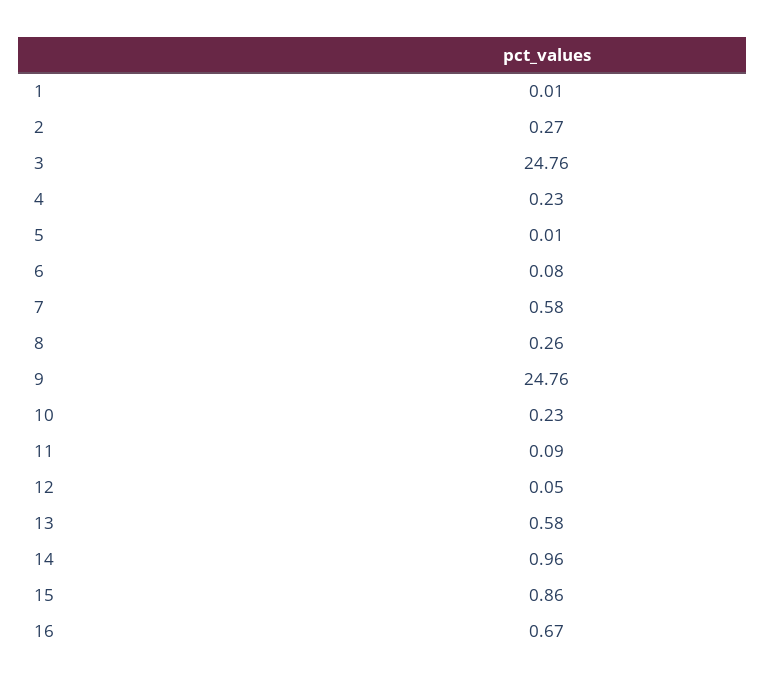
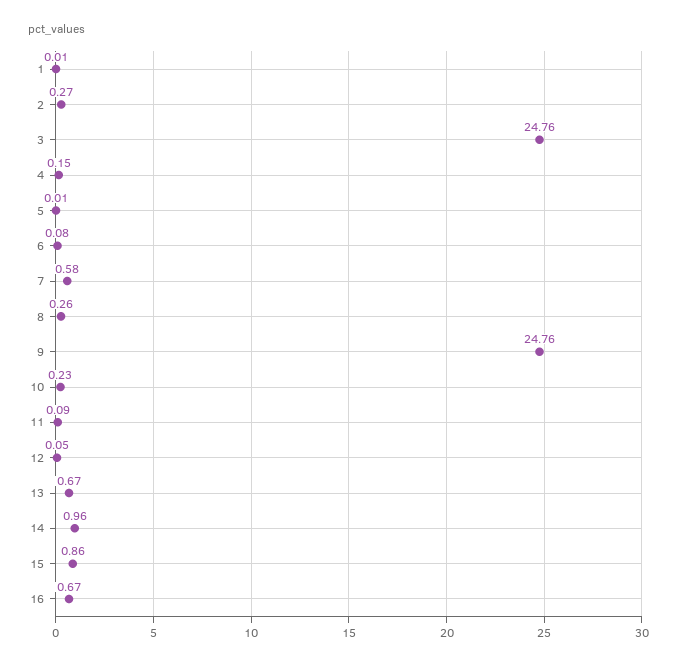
4: 0.23 -> 0.15
13: 0.58 -> 0.67

